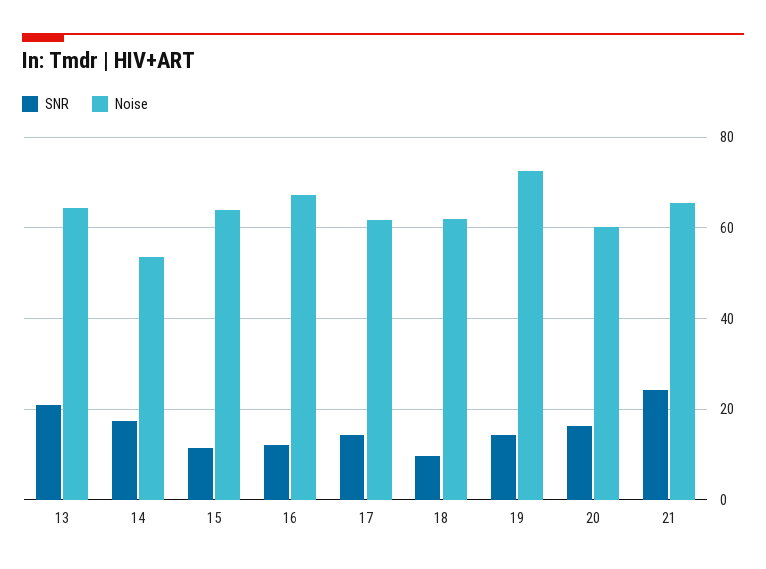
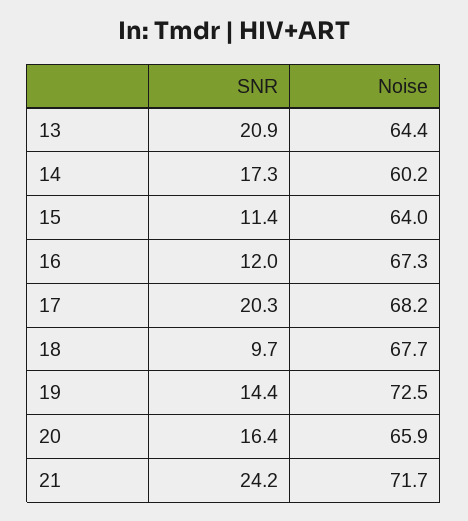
Noise, 14: 54 -> 60.2
SNR, 17: 14 -> 20.3
Noise, 17: 62 -> 68.2
Noise, 18: 62 -> 67.7
Noise, 20: 60 -> 65.9
Noise, 21: 66 -> 71.7

